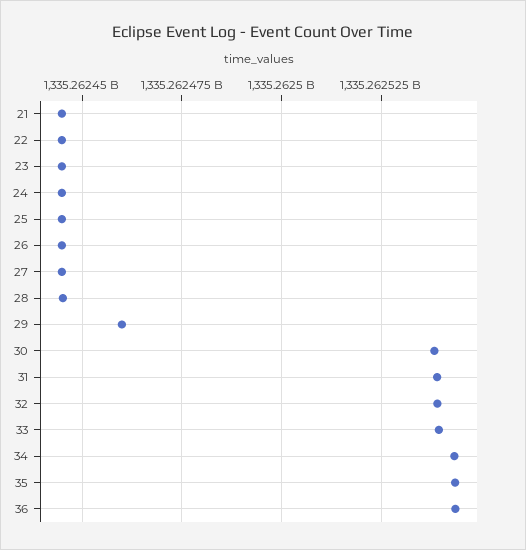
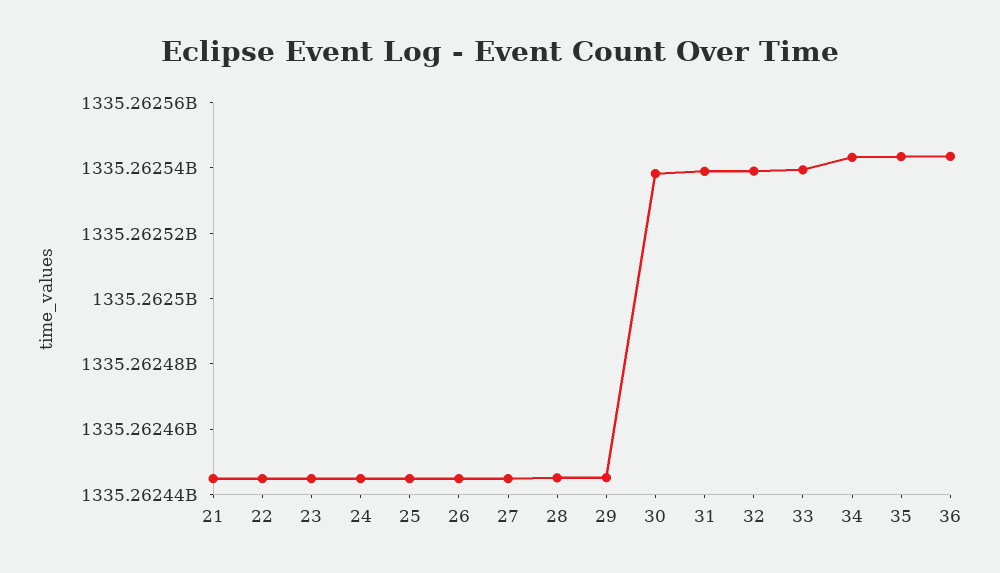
29: 1335262460000 -> 1335262445000

